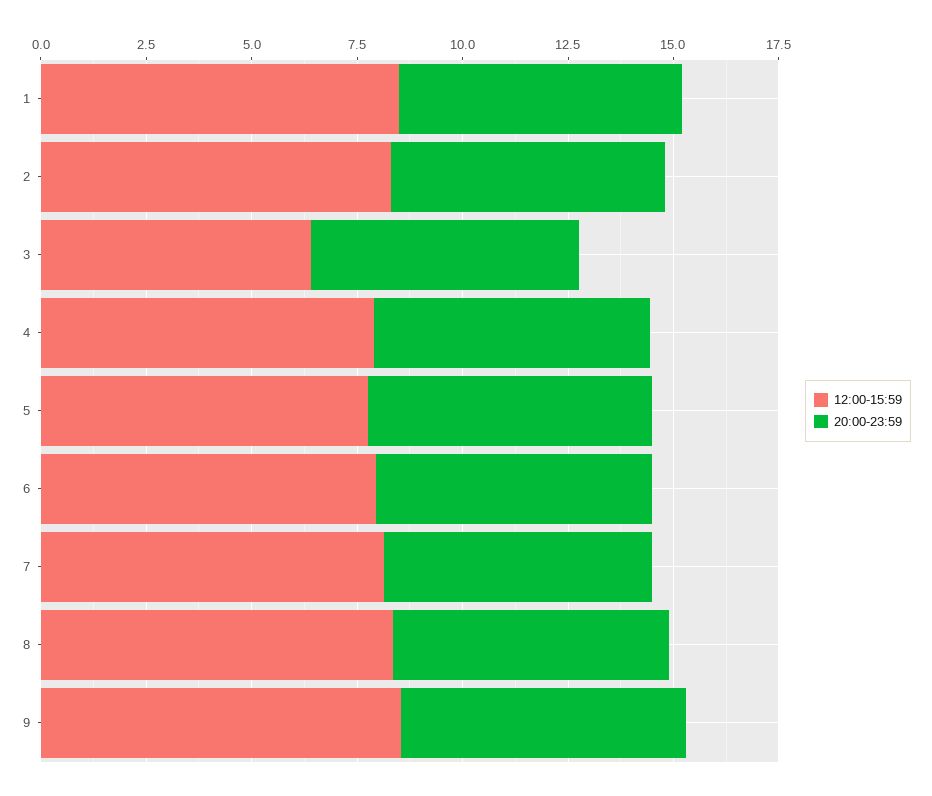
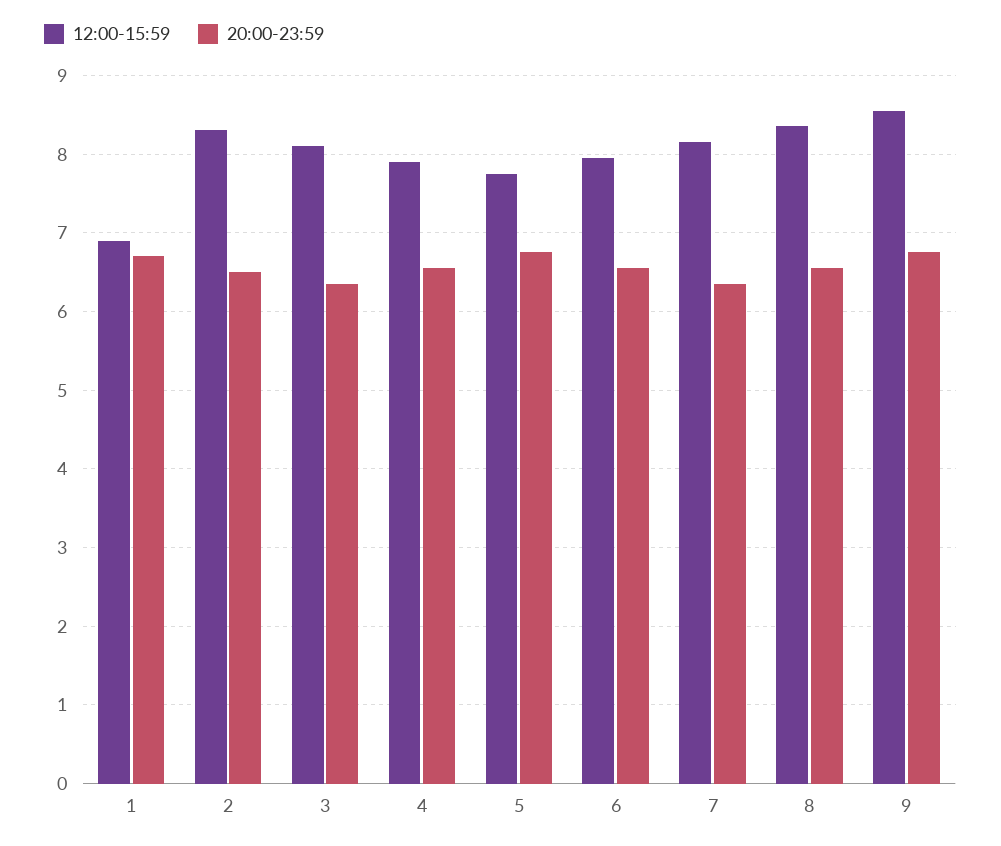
12:00-15:59, 1: 8.5 -> 6.9
12:00-15:59, 3: 6.5 -> 8.1

